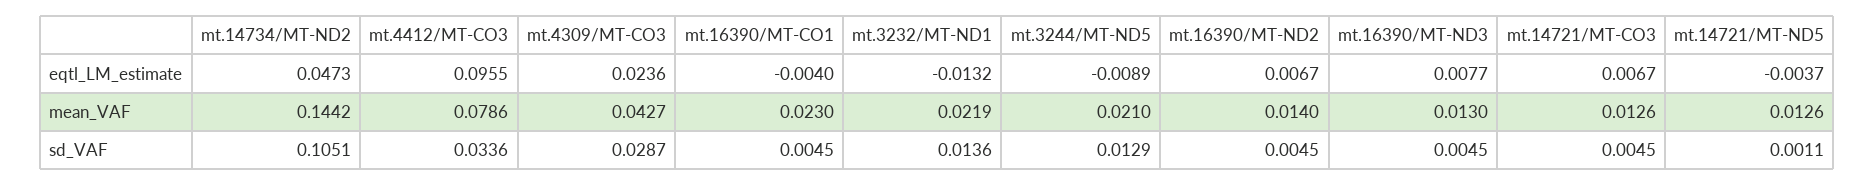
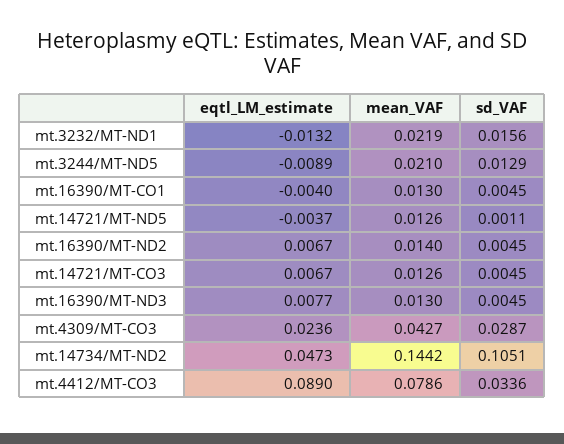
mt.4412/MT-CO3, eqtl_LM_estimate: 0.0955 -> 0.089
mt.16390/MT-CO1, mean_VAF: 0.023 -> 0.013
mt.3232/MT-ND1, sd_VAF: 0.0136 -> 0.0156

